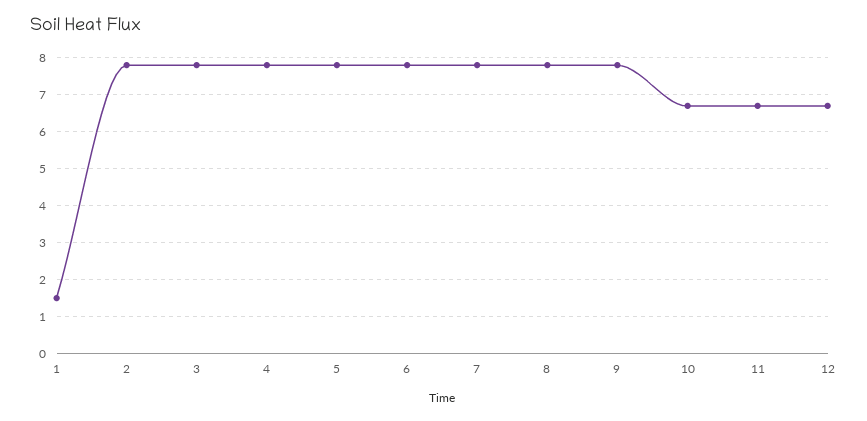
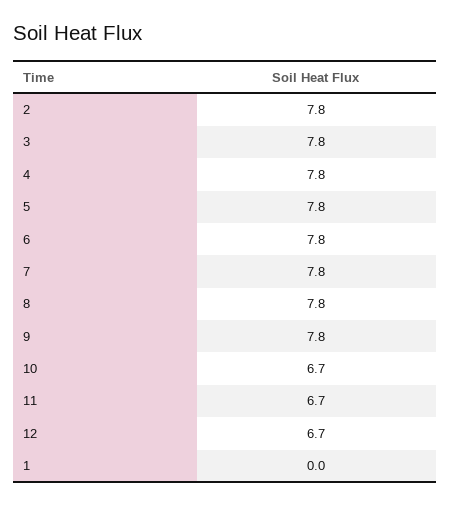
1: 1.5 -> 0

